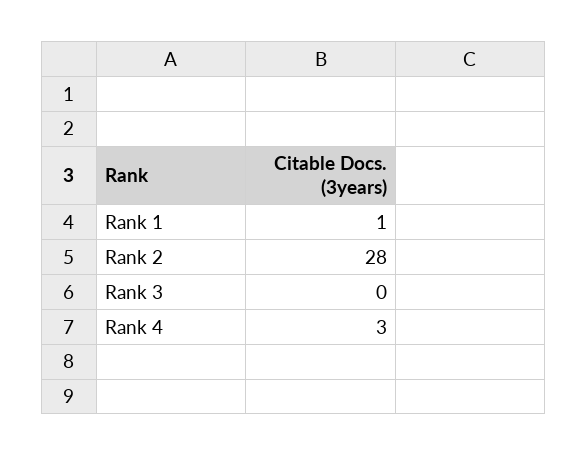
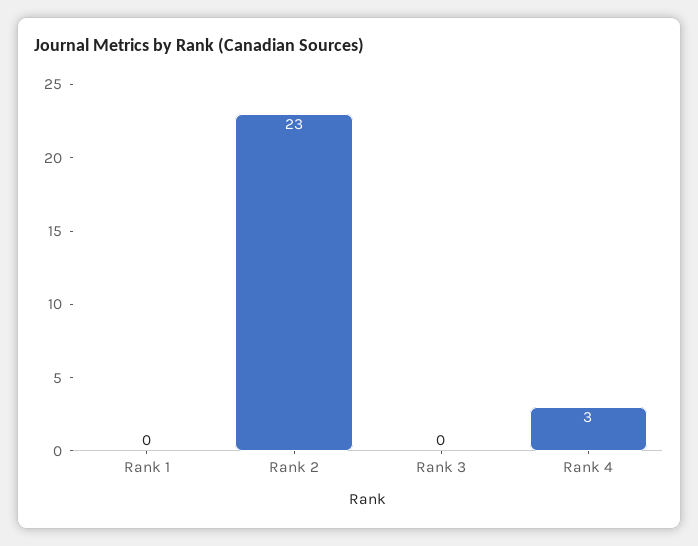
Rank 1: 1 -> 0
Rank 2: 28 -> 23

